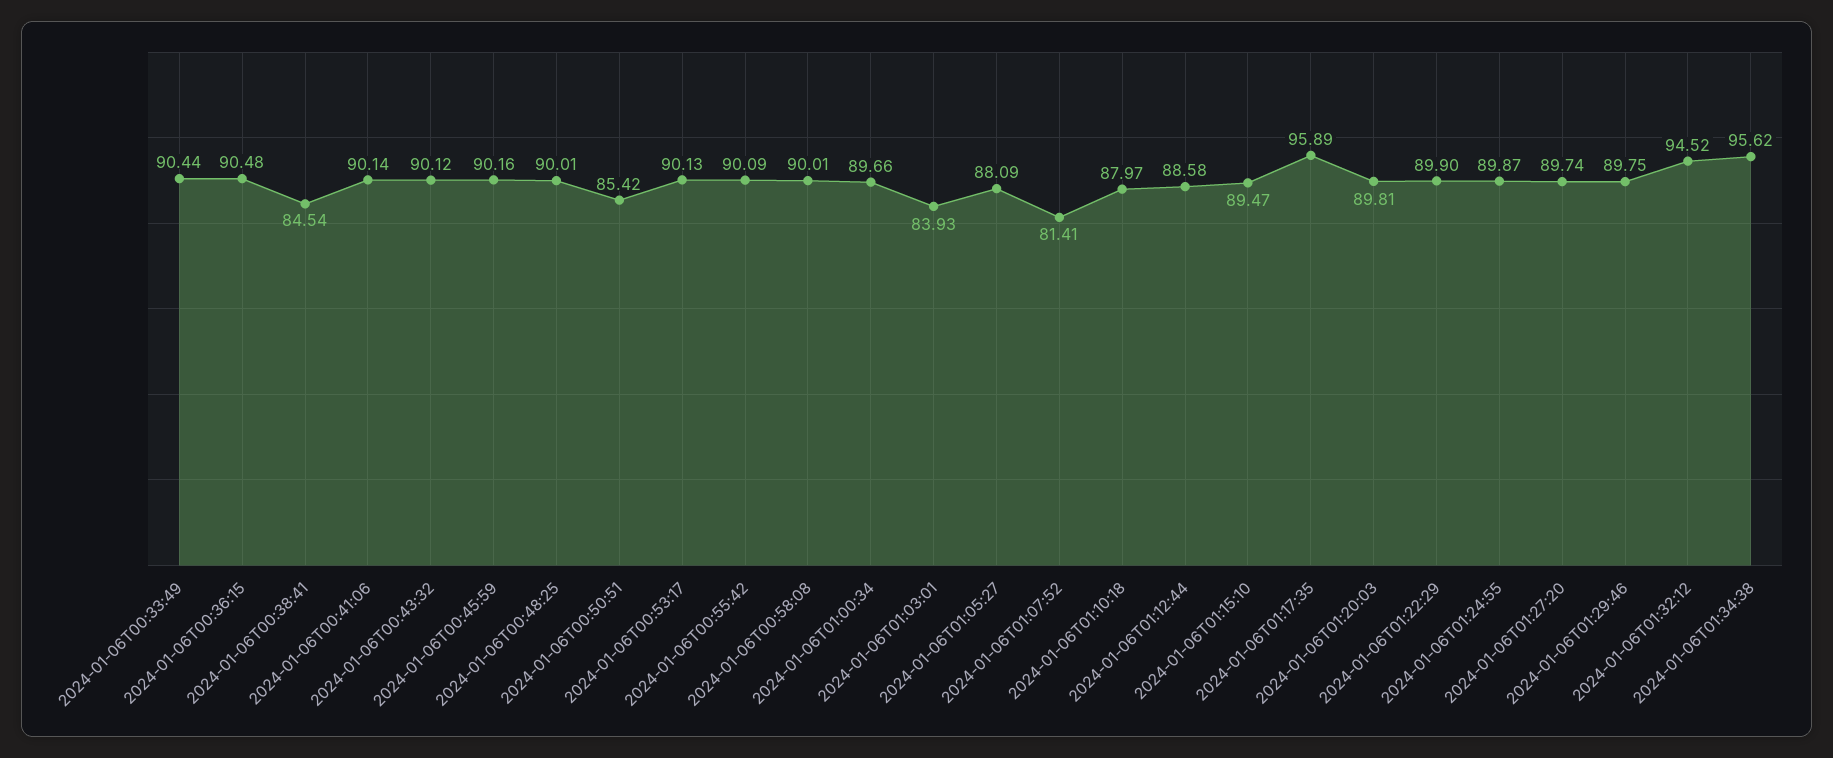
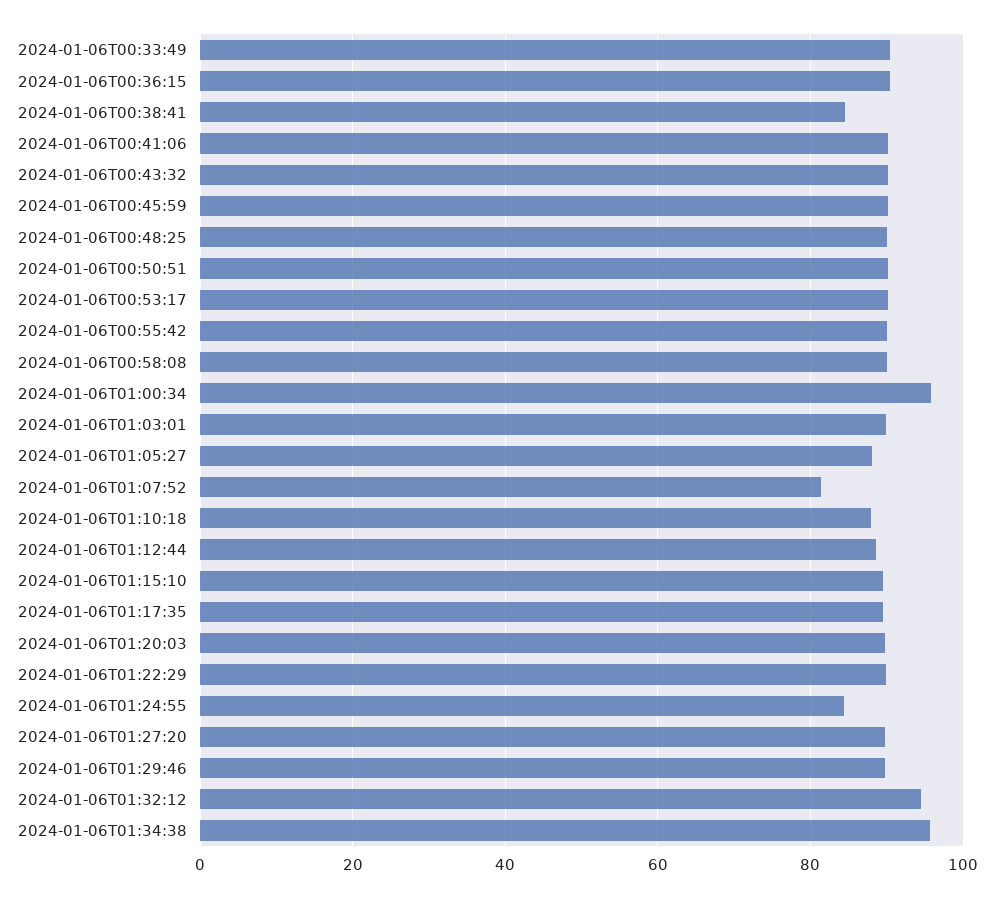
2024-01-06T00:50:51: 85.42 -> 90
2024-01-06T01:00:34: 89.66 -> 96
2024-01-06T01:03:01: 83.93 -> 90
2024-01-06T01:17:35: 95.89 -> 90
2024-01-06T01:24:55: 89.87 -> 84

